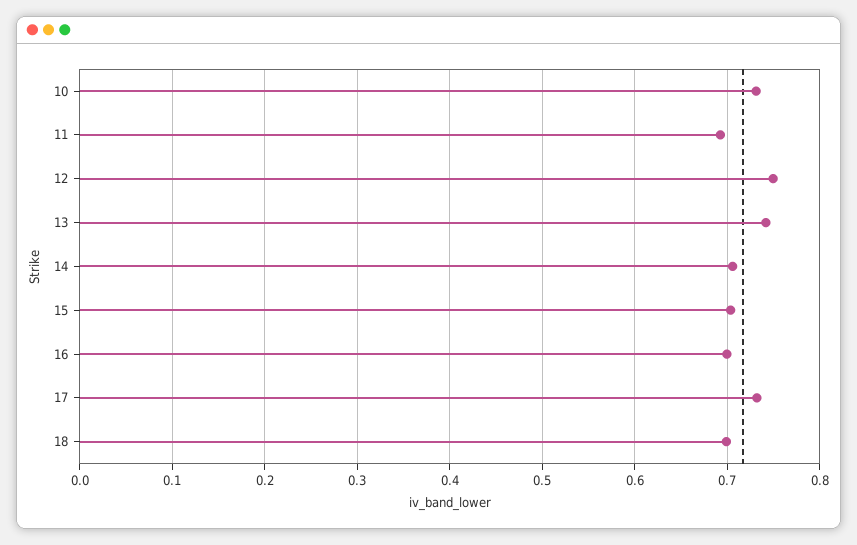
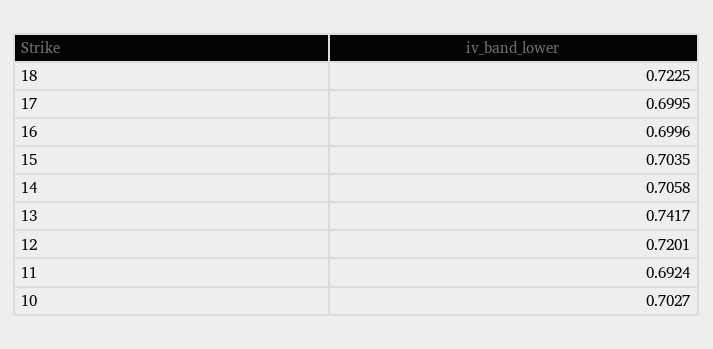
10: 0.73 -> 0.7027
12: 0.75 -> 0.7201
17: 0.73 -> 0.6995
18: 0.7 -> 0.7225

